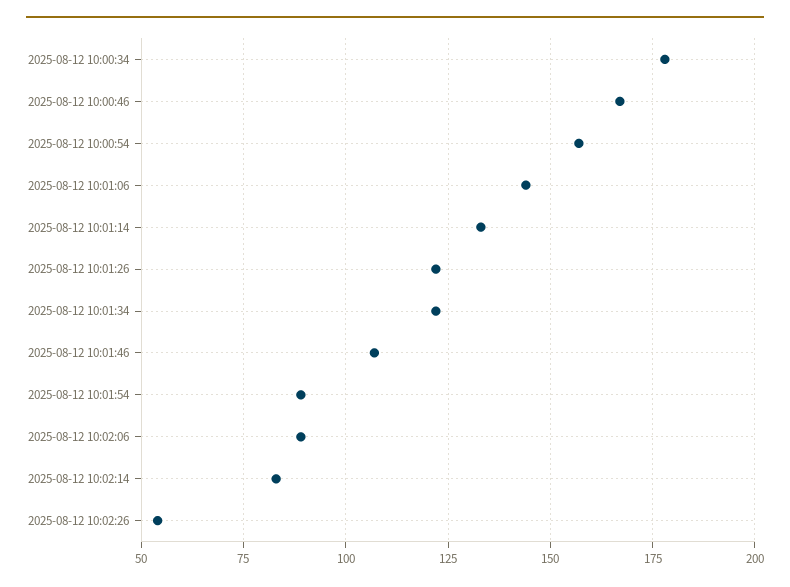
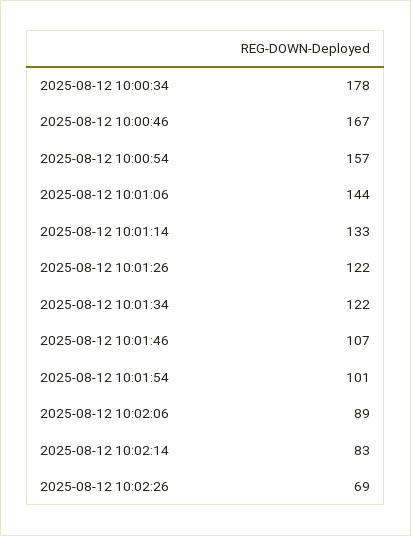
2025-08-12 10:01:54: 90 -> 101
2025-08-12 10:02:26: 55 -> 69

